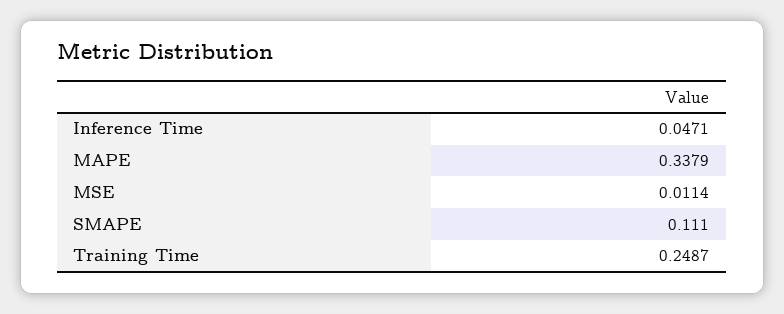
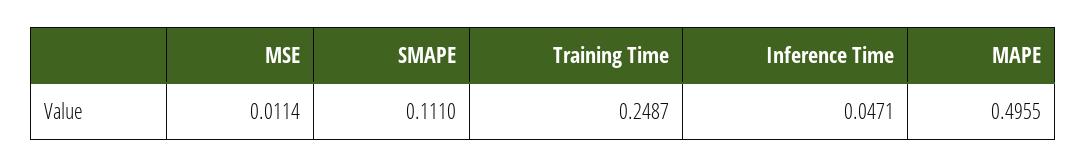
MAPE: 0.3379 -> 0.4955

